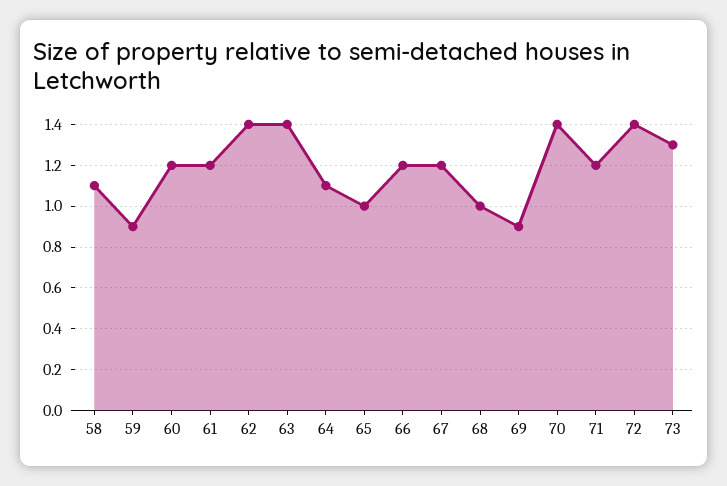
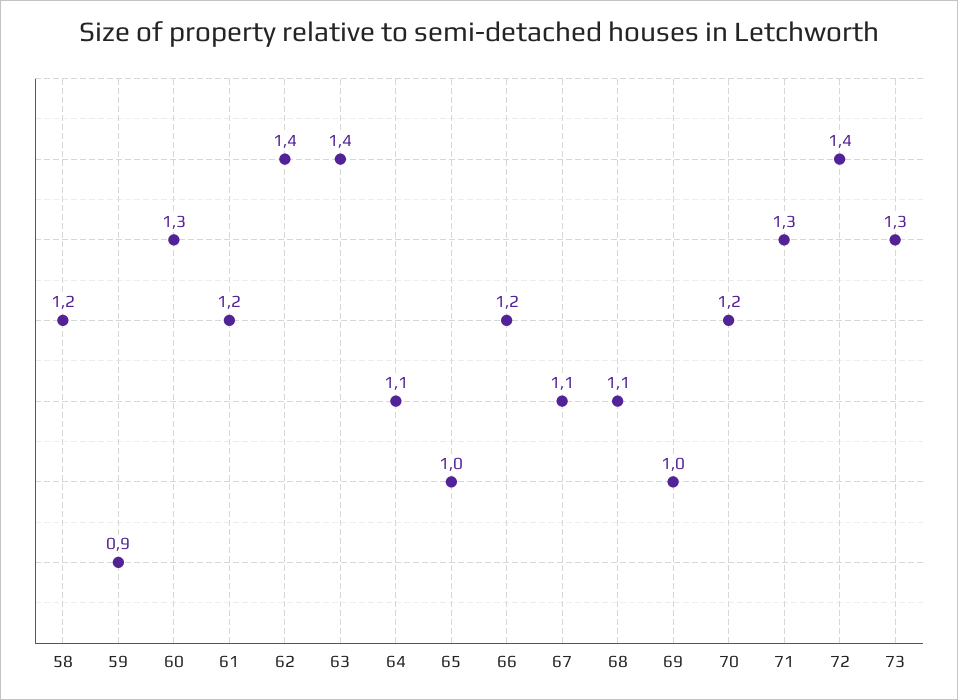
58: 1.1 -> 1.2
60: 1.2 -> 1.3
67: 1.2 -> 1.1
68: 1 -> 1.1
69: 0.9 -> 1
70: 1.4 -> 1.2
71: 1.2 -> 1.3

